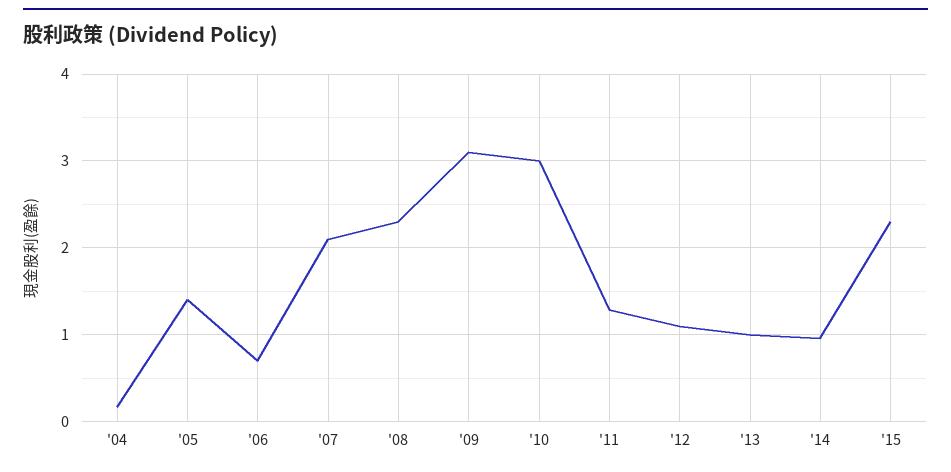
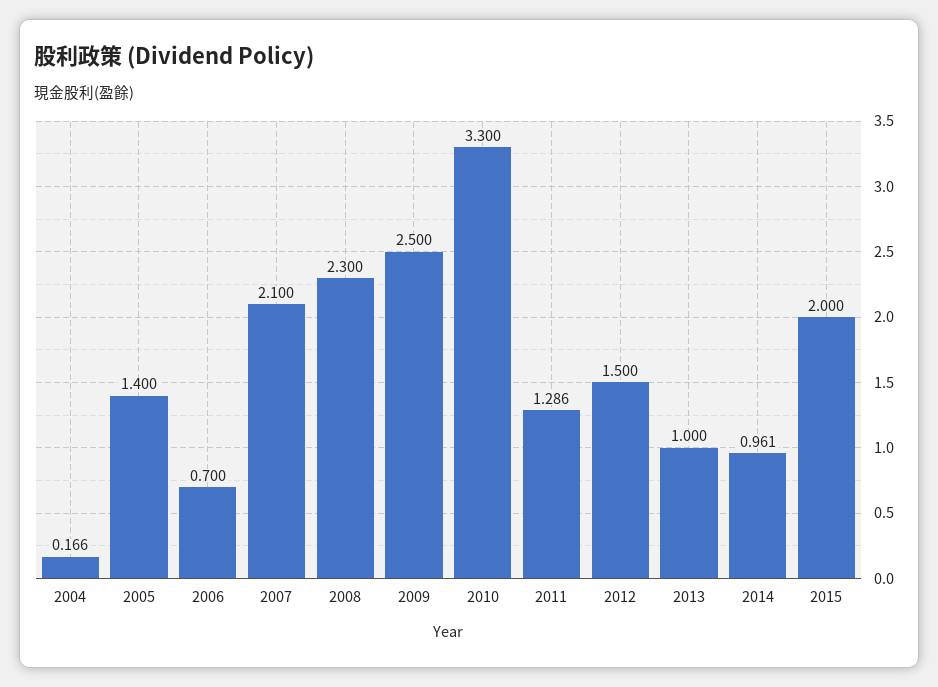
'09: 3.1 -> 2.5
'10: 3 -> 3.3
'12: 1.1 -> 1.5
'15: 2.3 -> 2

